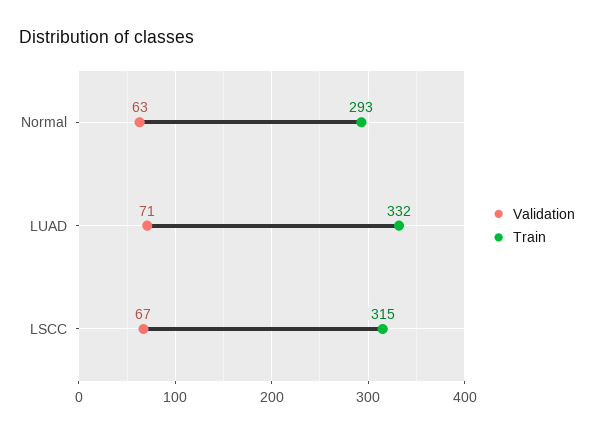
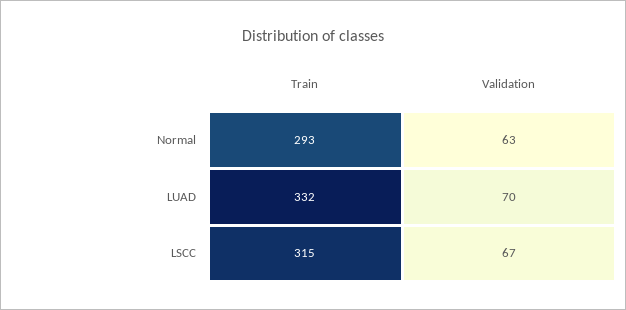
Validation, LUAD: 71 -> 70

